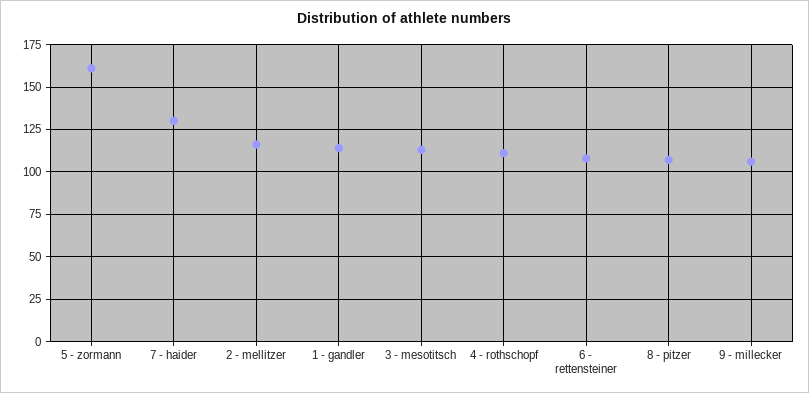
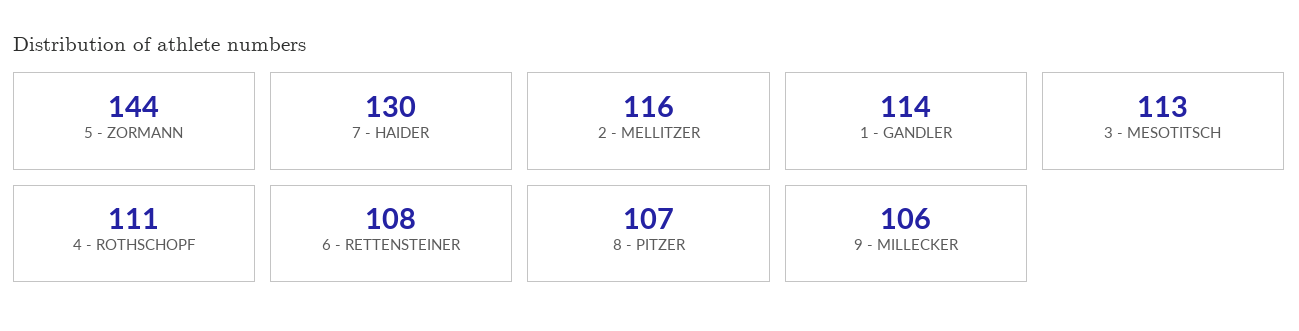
5 - zormann: 160 -> 144

